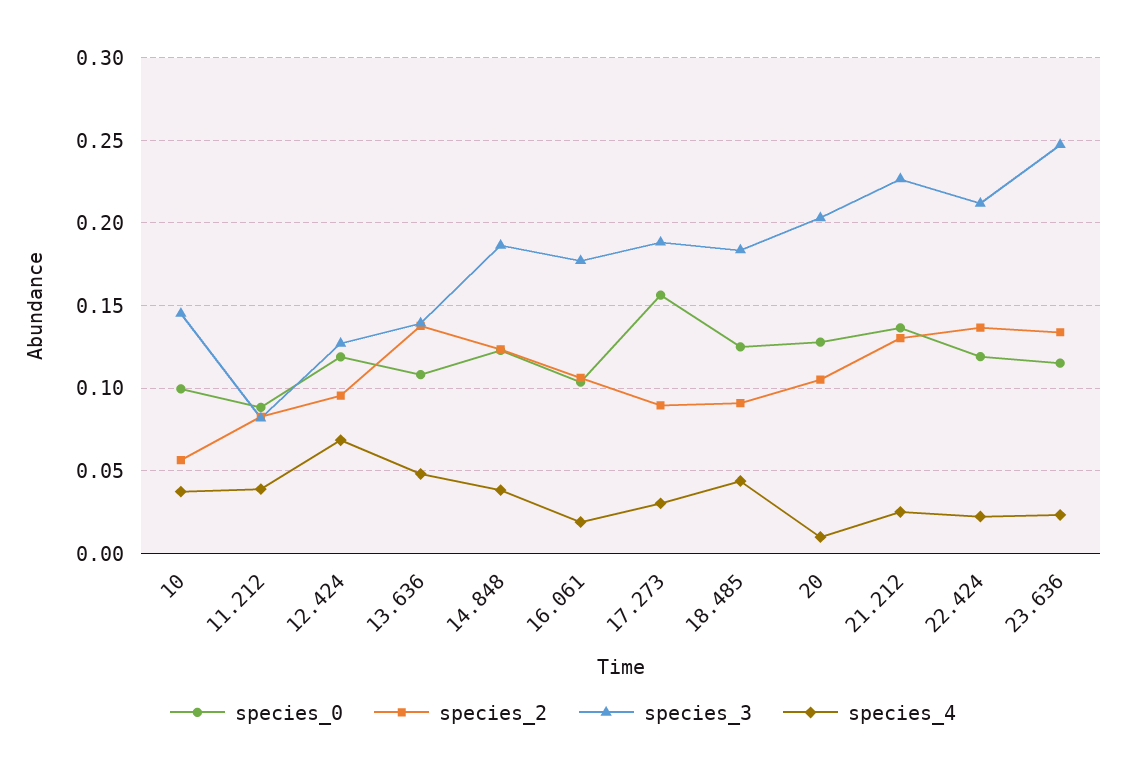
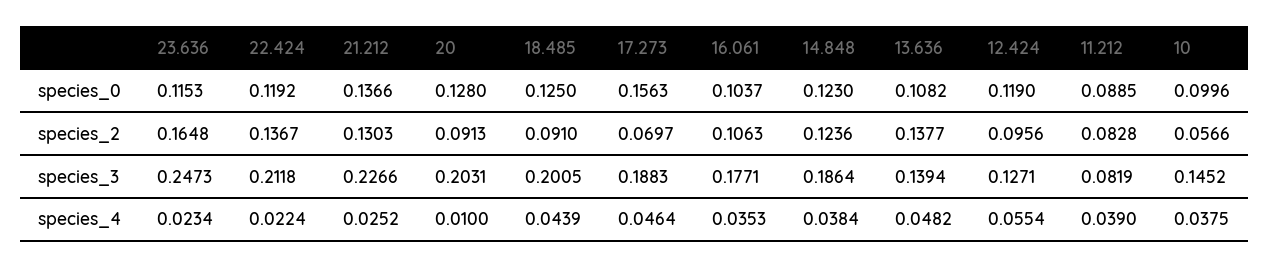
species_4, 12.424: 0.07 -> 0.0554
species_4, 16.061: 0.02 -> 0.0353
species_2, 17.273: 0.09 -> 0.0697
species_4, 17.273: 0.03 -> 0.0464
species_3, 18.485: 0.185 -> 0.2005
species_2, 20: 0.105 -> 0.0913
species_2, 23.636: 0.135 -> 0.1648

